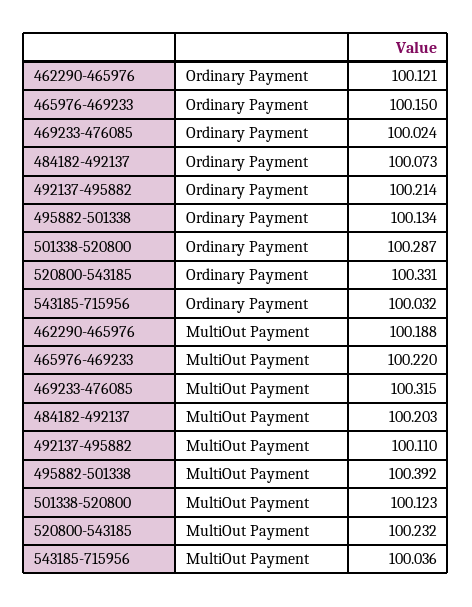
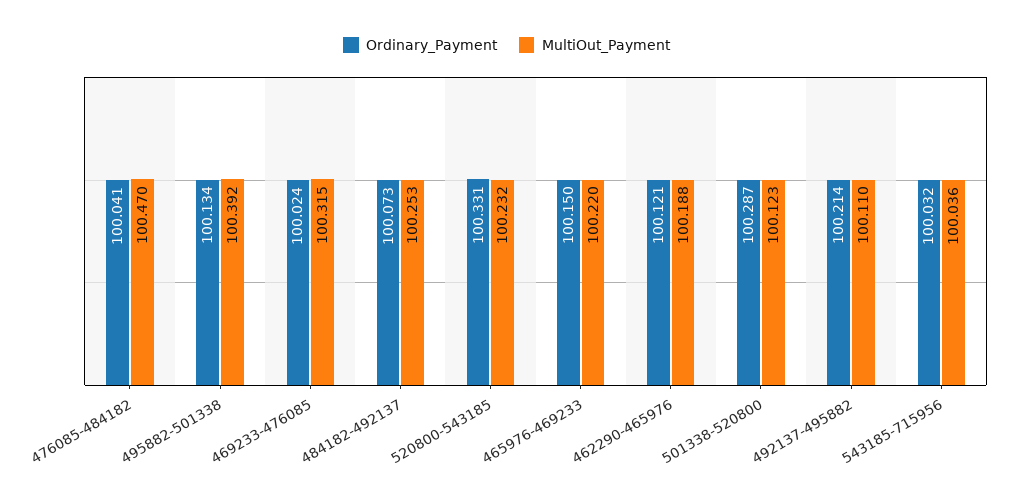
MultiOut Payment, 484182-492137: 100.203 -> 100.253
Ordinary Payment, 476085-484182: none -> 100.041
MultiOut Payment, 476085-484182: none -> 100.47

